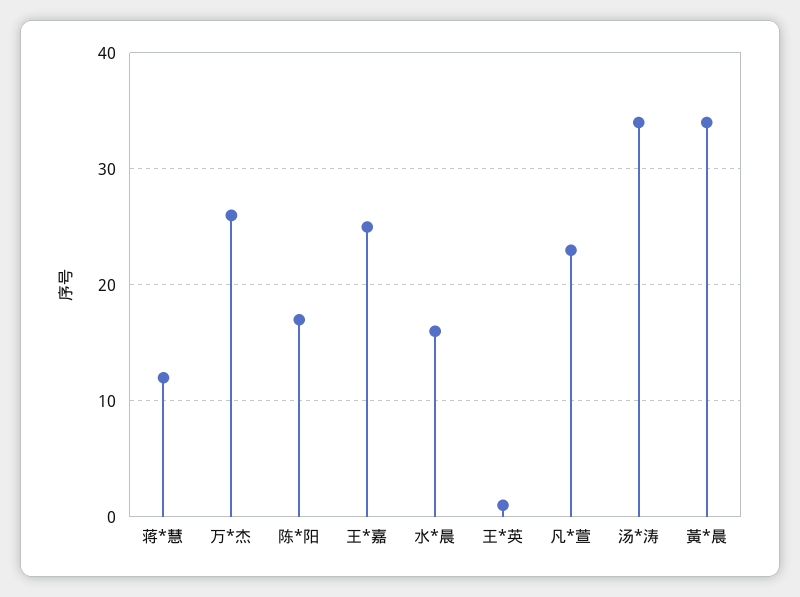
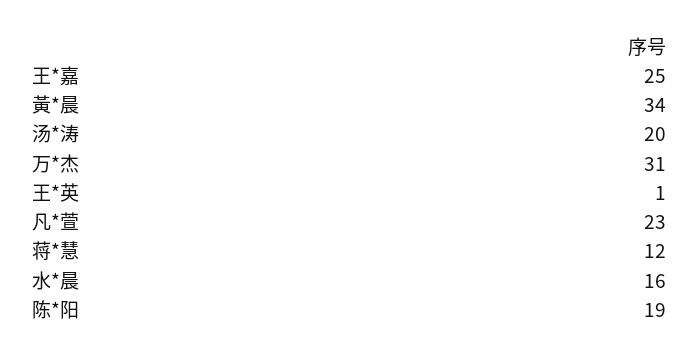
万*杰: 26 -> 31
陈*阳: 17 -> 19
汤*涛: 34 -> 20

